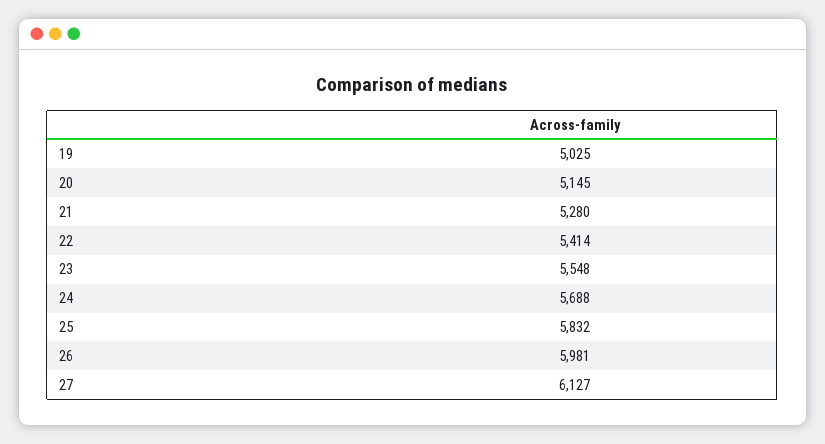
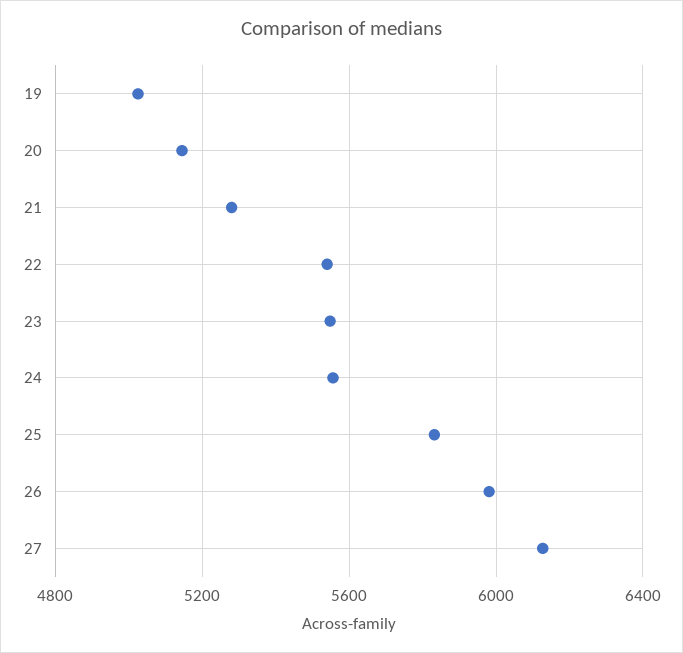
22: 5414 -> 5550
24: 5688 -> 5550

